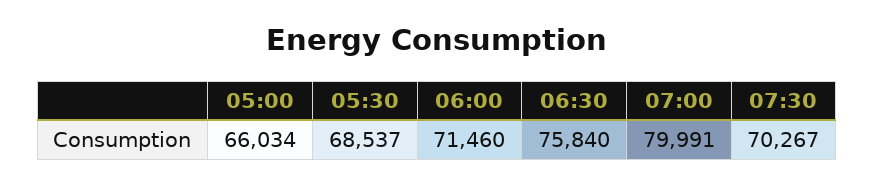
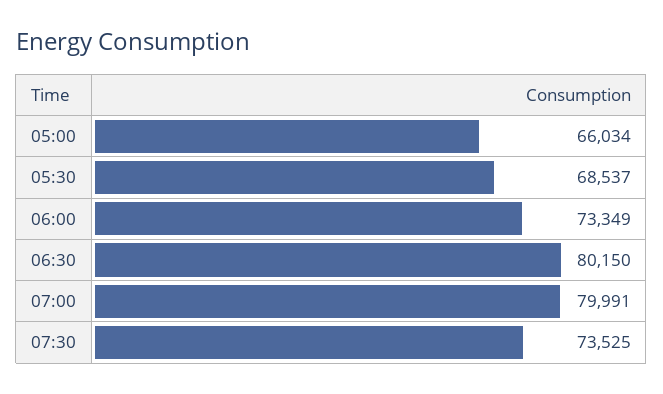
06:00: 71460 -> 73349
06:30: 75840 -> 80150
07:30: 70267 -> 73525

